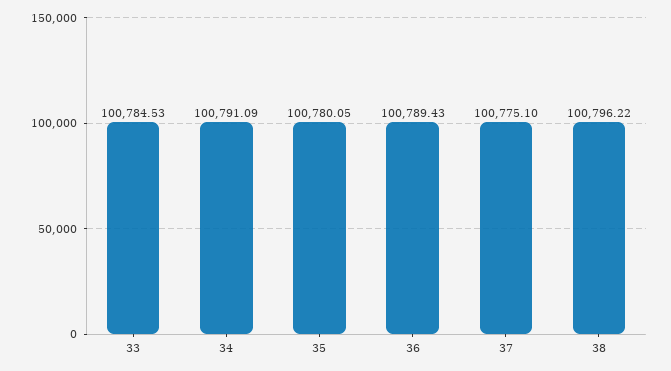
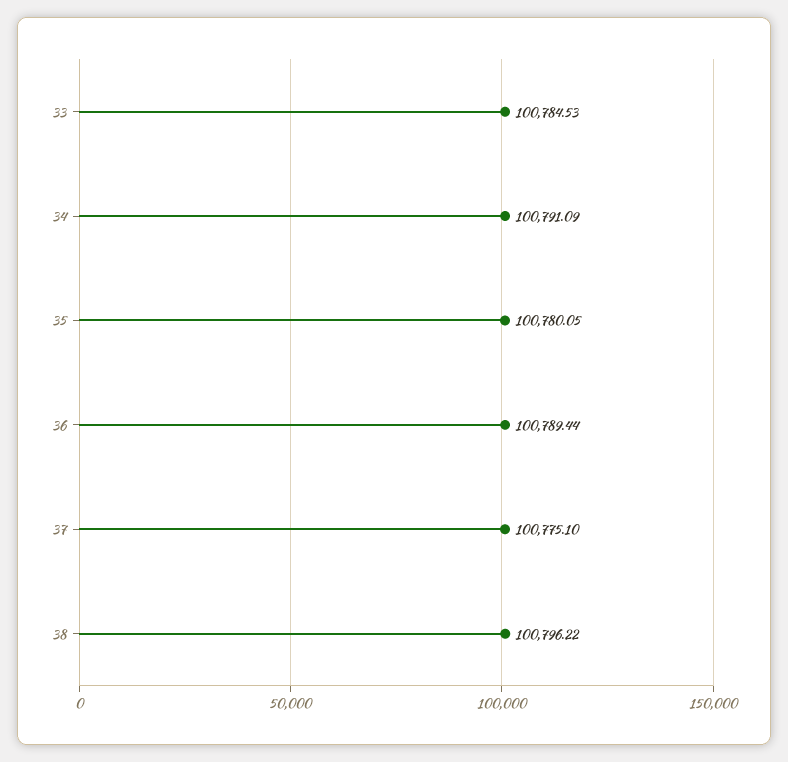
36: 100789.43 -> 100789.44

